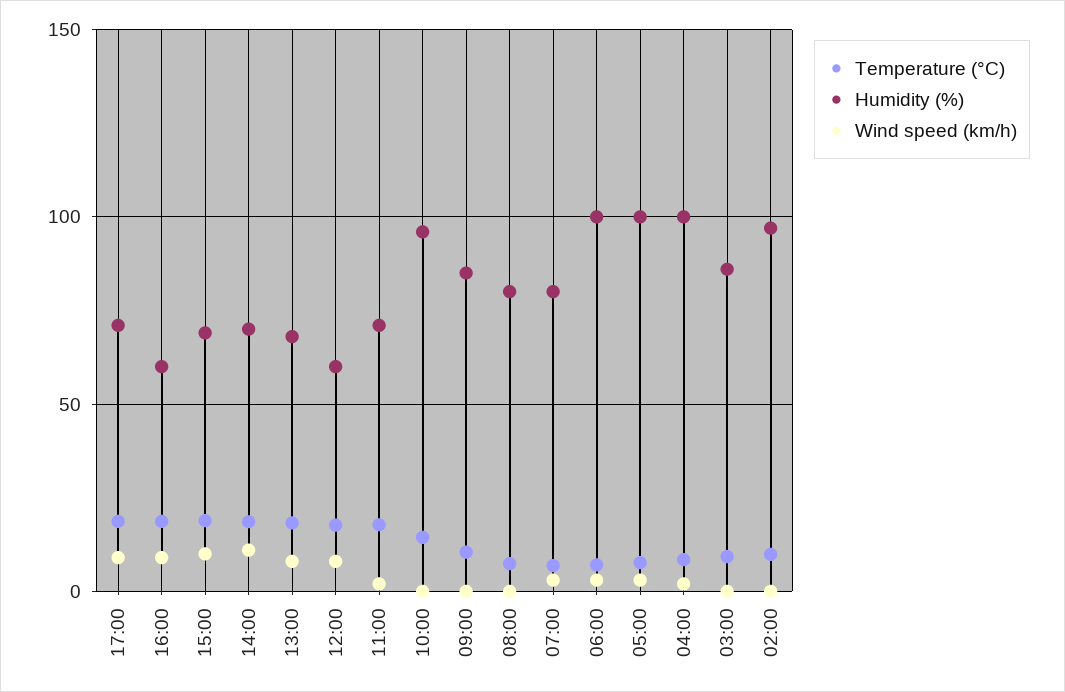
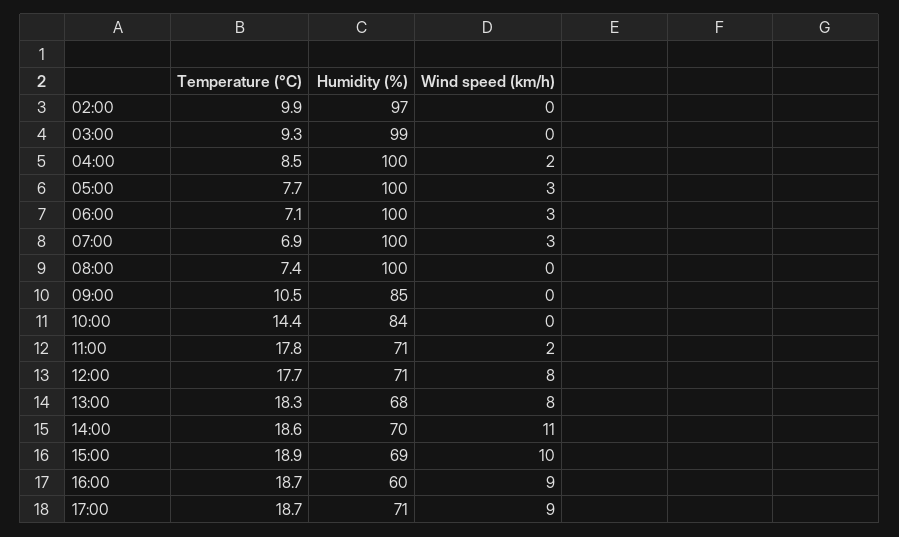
Humidity (%), 12:00: 60 -> 71
Humidity (%), 10:00: 95 -> 84
Humidity (%), 08:00: 80 -> 100
Humidity (%), 07:00: 80 -> 100
Humidity (%), 03:00: 85 -> 99

